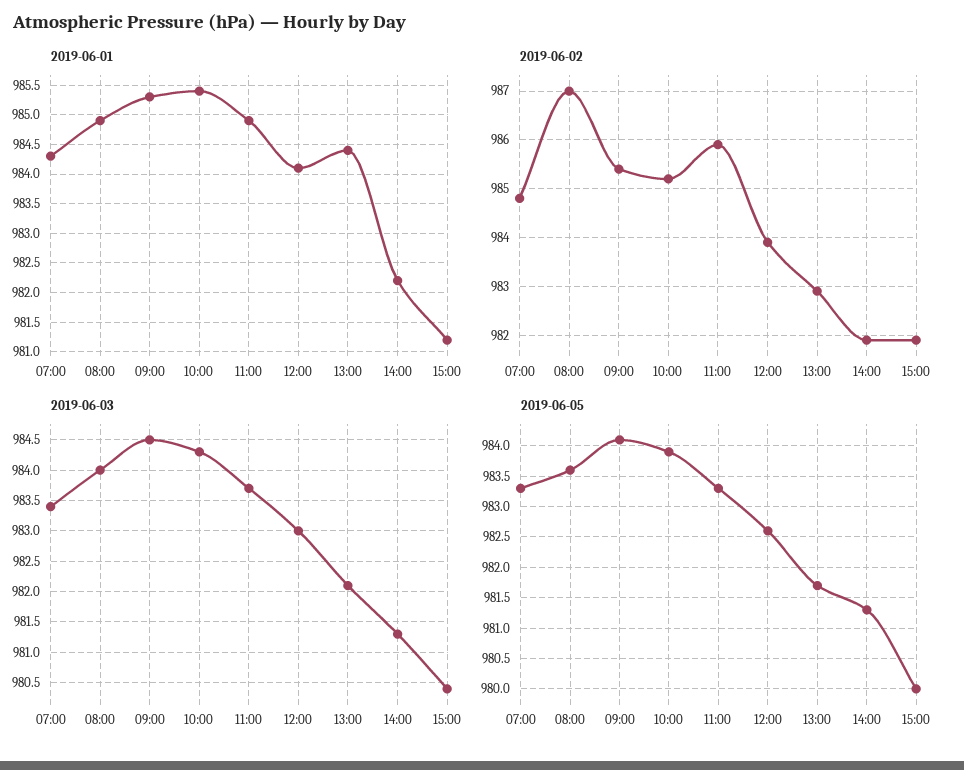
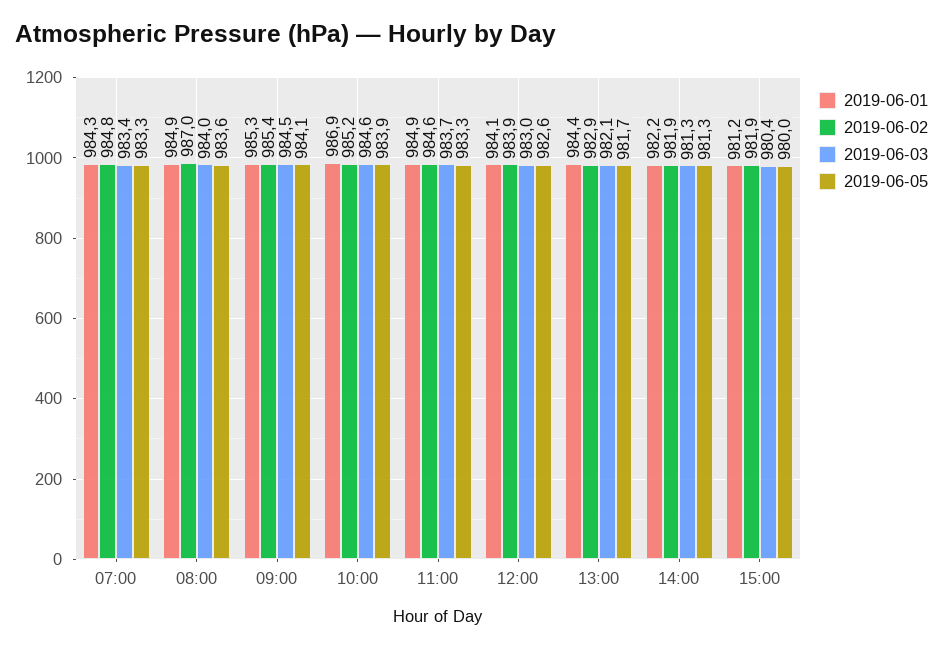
2019-06-01, 10:00: 985.5 -> 986.9
2019-06-02, 11:00: 986 -> 984.6
2019-06-03, 10:00: 984.3 -> 984.6

